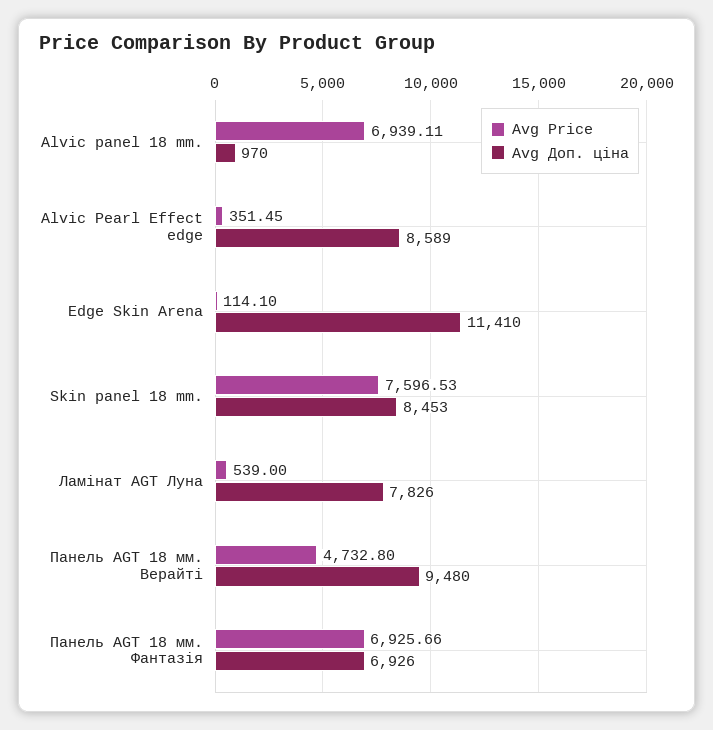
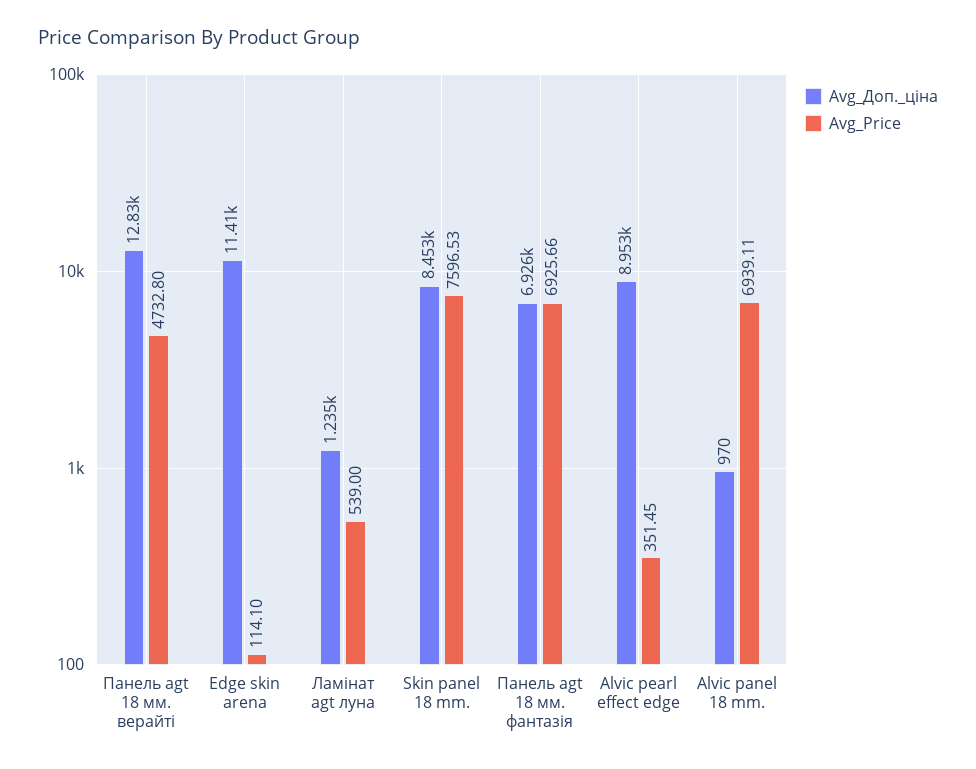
Avg Доп. ціна, Alvic Pearl Effect edge: 8589 -> 8953
Avg Доп. ціна, Ламінат AGT Луна: 7826 -> 1235
Avg Доп. ціна, Панель AGT 18 мм. Верайті: 9480 -> 12830

